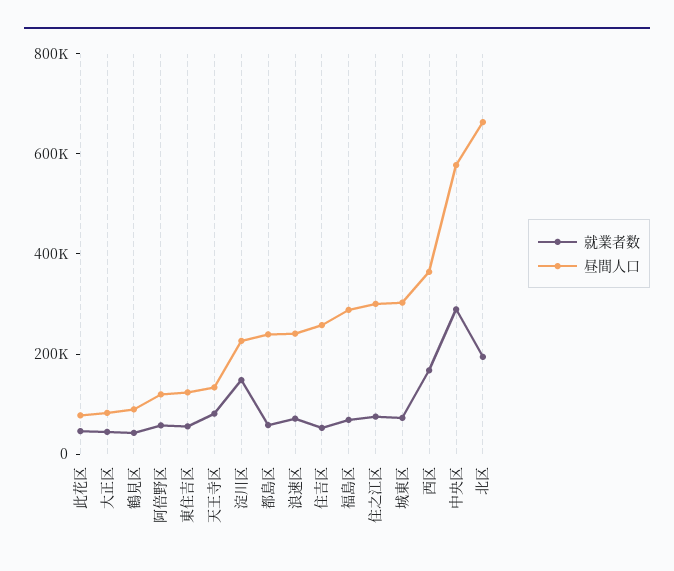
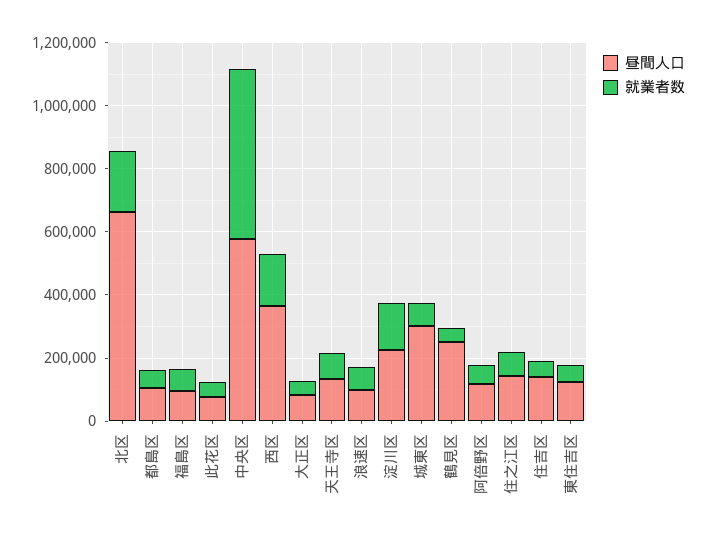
昼間人口, 鶴見区: 100000 -> 250000
昼間人口, 都島区: 250000 -> 100000
昼間人口, 浪速区: 250000 -> 100000
昼間人口, 住吉区: 250000 -> 150000
昼間人口, 福島区: 300000 -> 100000
昼間人口, 住之江区: 300000 -> 150000
就業者数, 中央区: 300000 -> 550000

